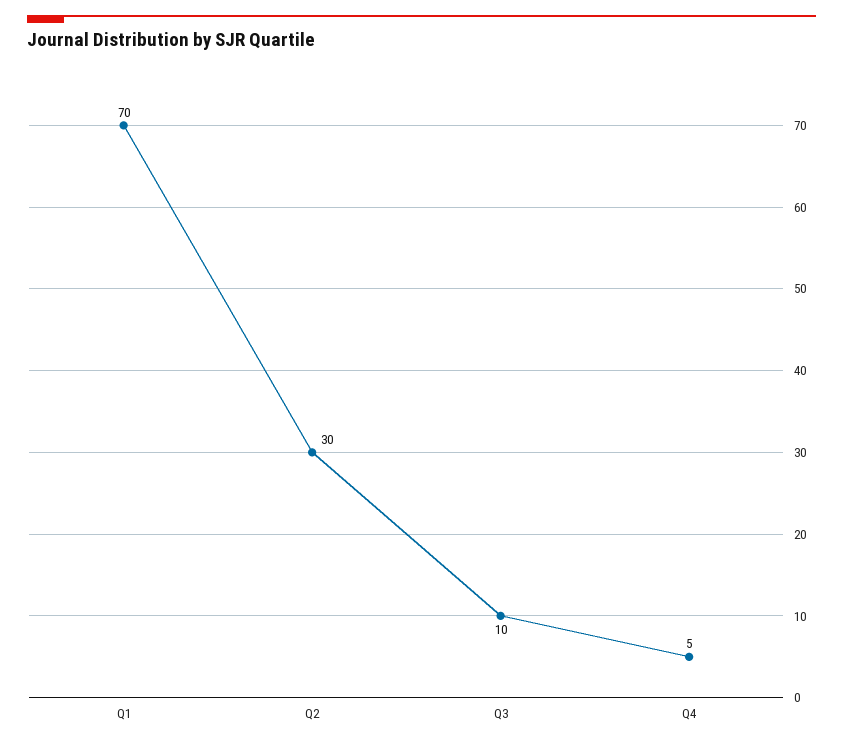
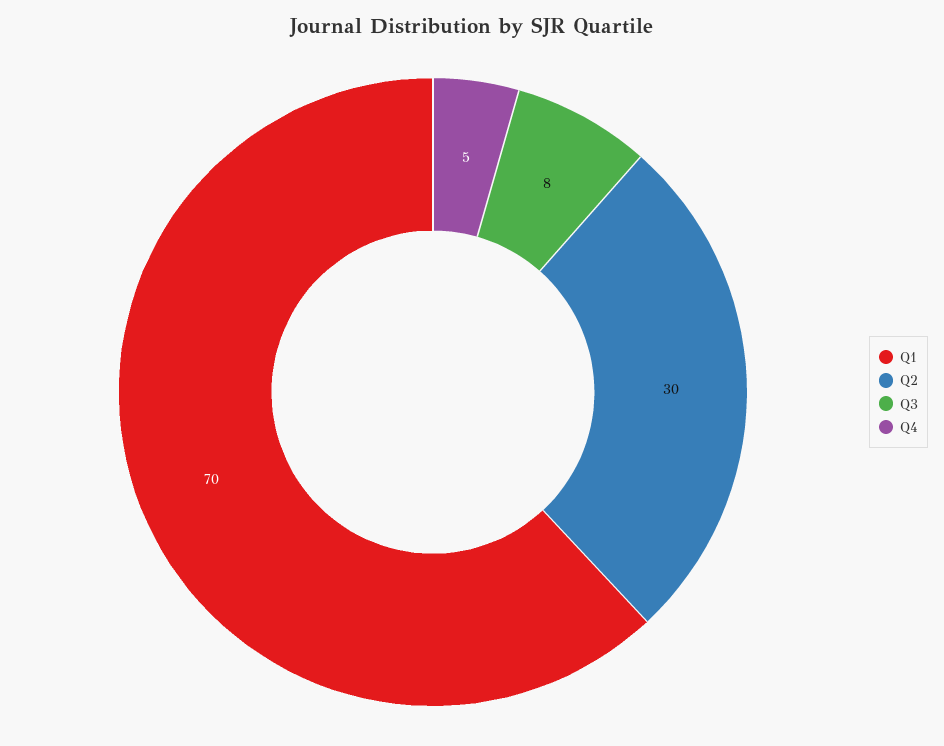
Q3: 10 -> 8

